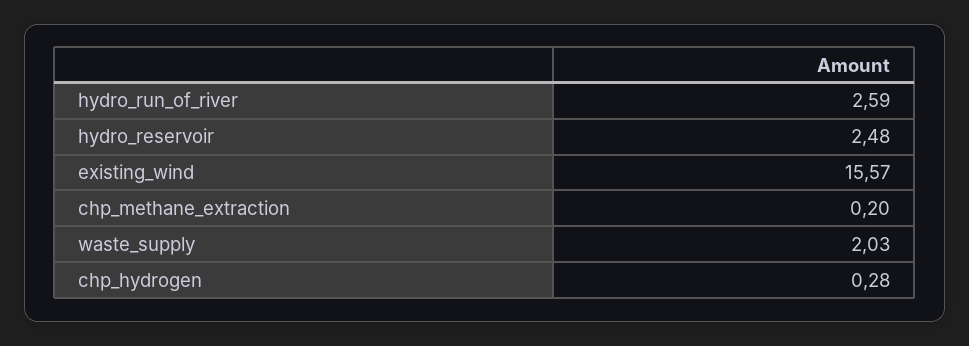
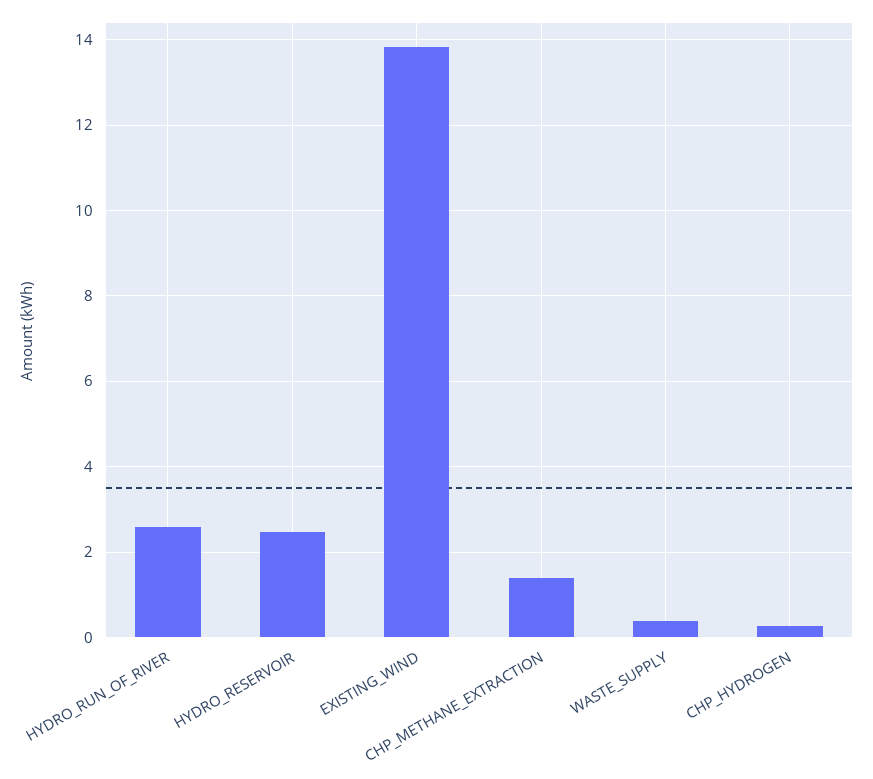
existing_wind: 15.57 -> 13.8
chp_methane_extraction: 0.2 -> 1.4
waste_supply: 2.03 -> 0.4

